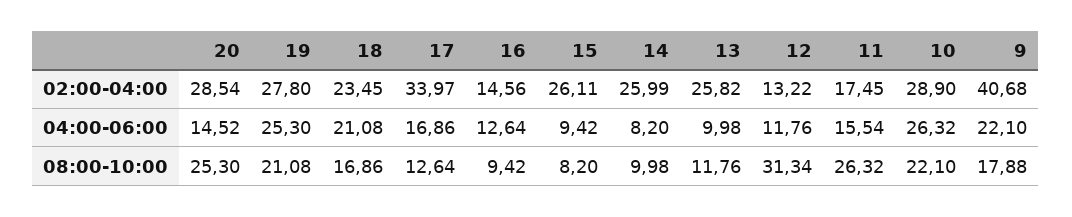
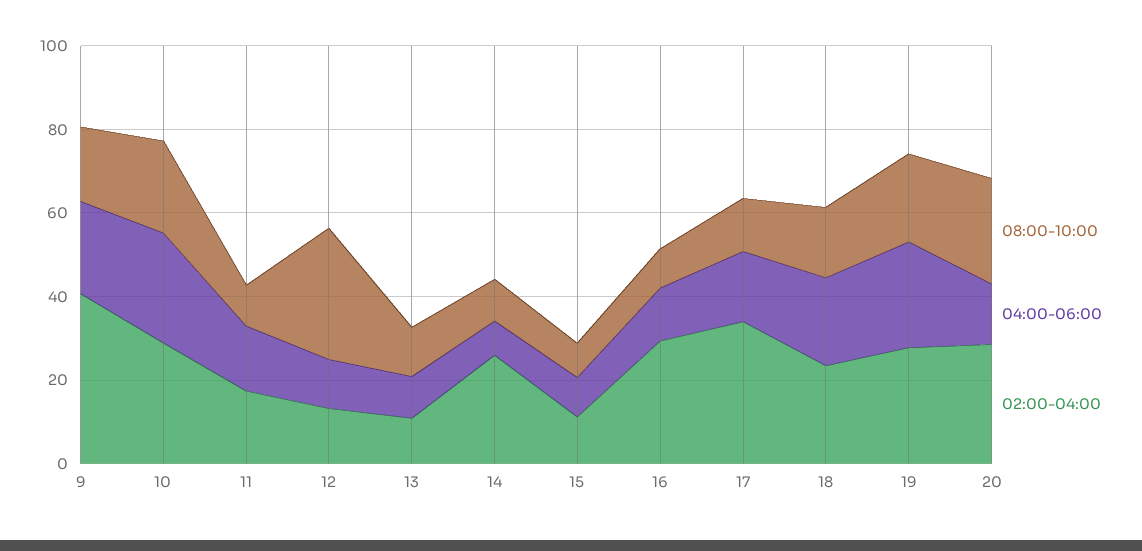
02:00-04:00, 16: 14.56 -> 30
02:00-04:00, 15: 26.11 -> 10
02:00-04:00, 13: 25.82 -> 10
08:00-10:00, 11: 26.32 -> 10

